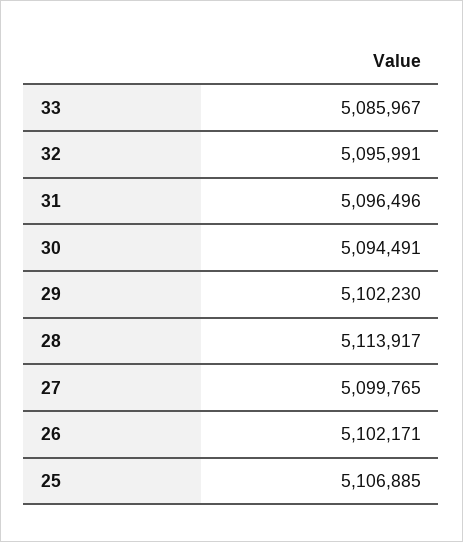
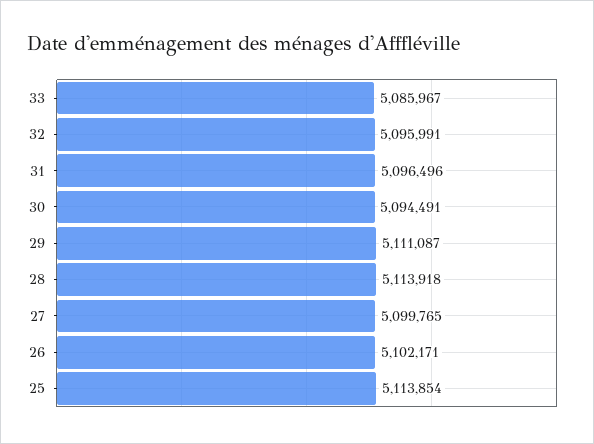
29: 5102230 -> 5111087
28: 5113917 -> 5113918
25: 5106885 -> 5113854

